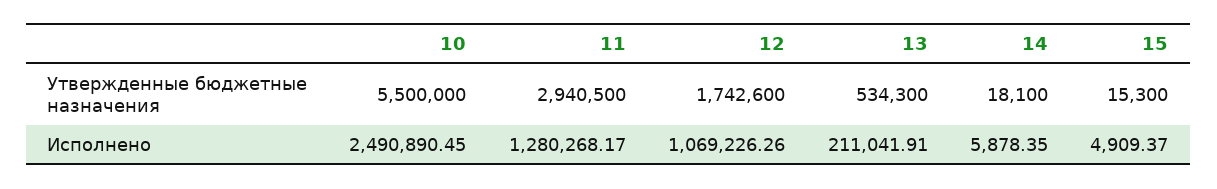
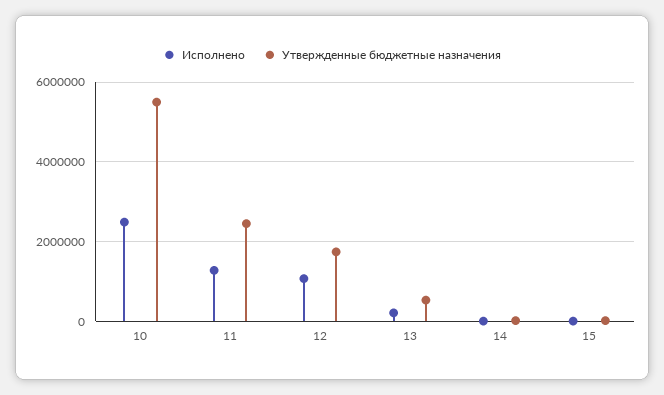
Утвержденные бюджетные назначения, 11: 2940500 -> 2400000

